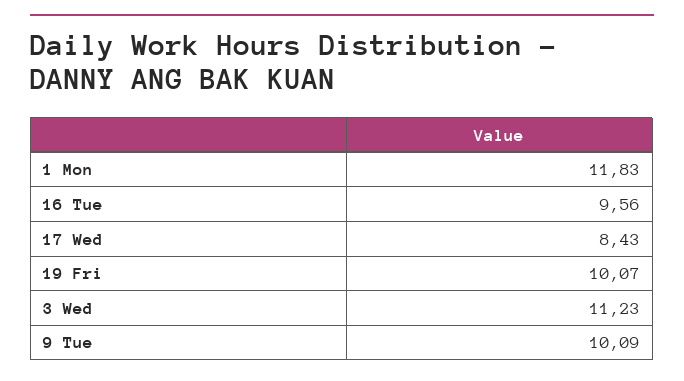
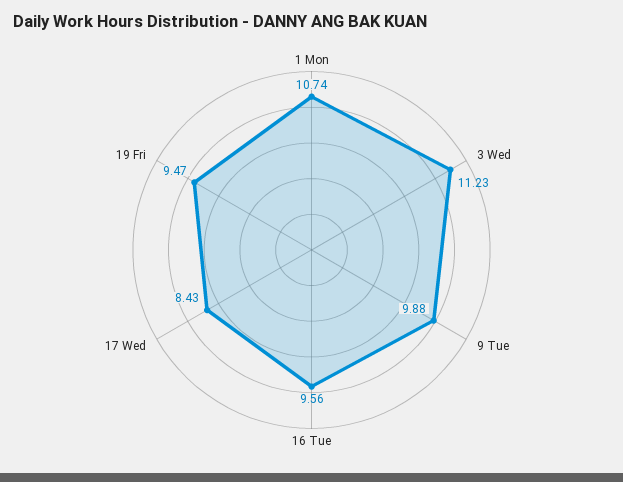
1 Mon: 11.83 -> 10.74
19 Fri: 10.07 -> 9.47
9 Tue: 10.09 -> 9.88

